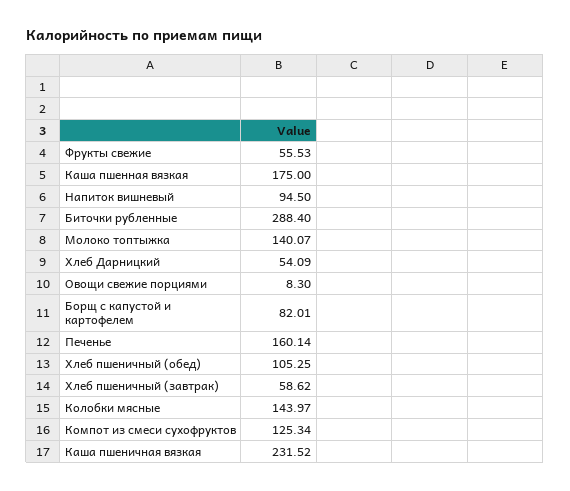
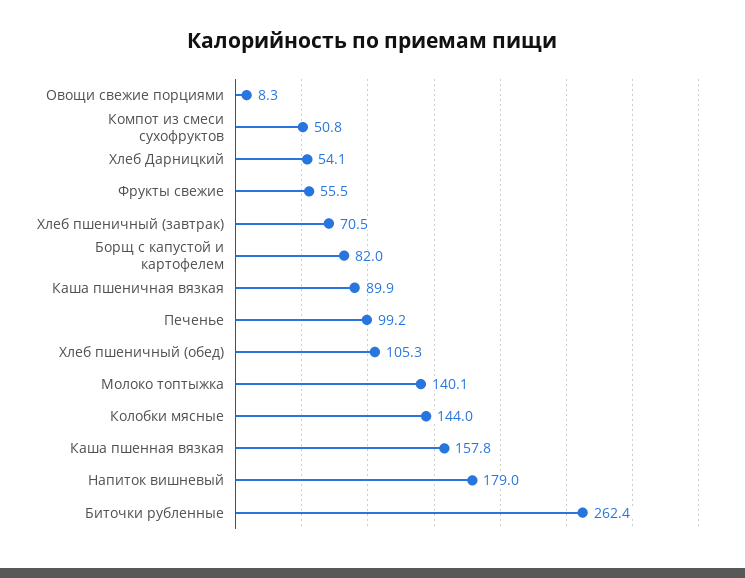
Каша пшенная вязкая: 175 -> 157.8
Напиток вишневый: 94.5 -> 179
Биточки рубленные: 288.4 -> 262.4
Печенье: 160.14 -> 99.2
Хлеб пшеничный (завтрак): 58.62 -> 70.5
Компот из смеси сухофруктов: 125.34 -> 50.8
Каша пшеничная вязкая: 231.52 -> 89.9

